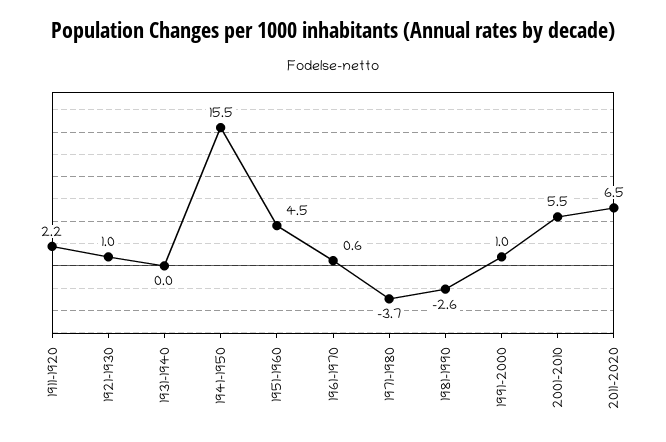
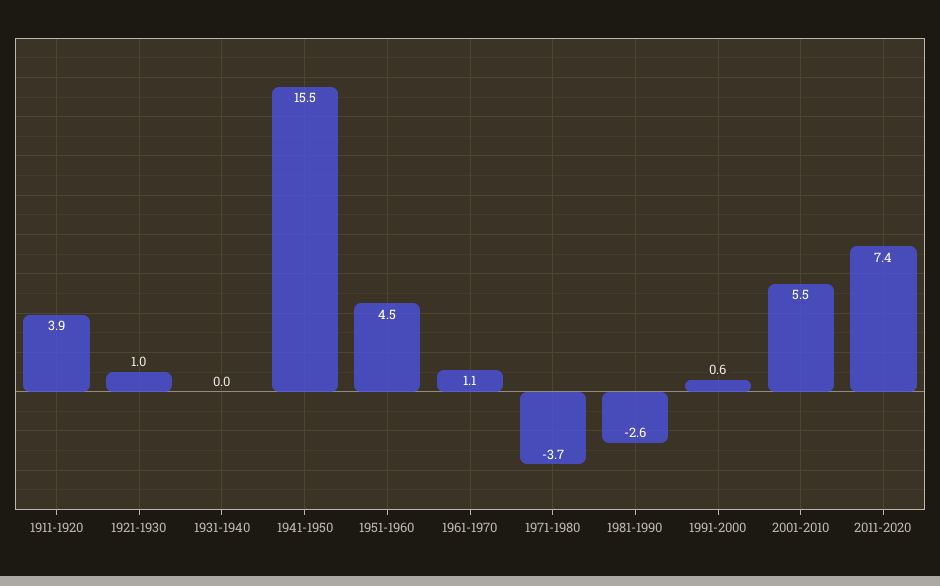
1911-1920: 2.2 -> 3.9
1961-1970: 0.6 -> 1.1
1991-2000: 1 -> 0.6
2011-2020: 6.5 -> 7.4

